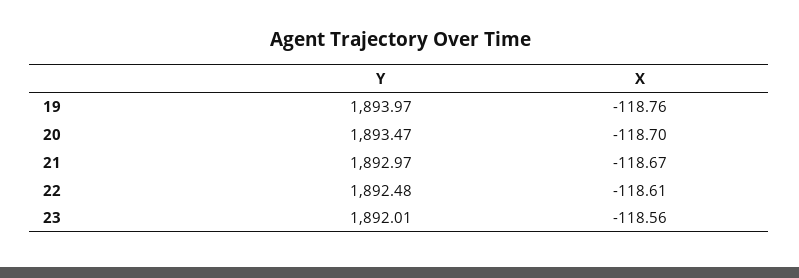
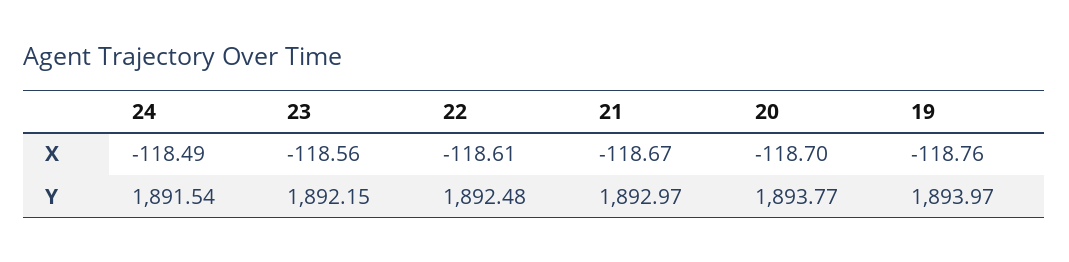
Y, 20: 1893.47 -> 1893.77
Y, 23: 1892.01 -> 1892.15
X, 24: none -> -118.49
Y, 24: none -> 1891.54

